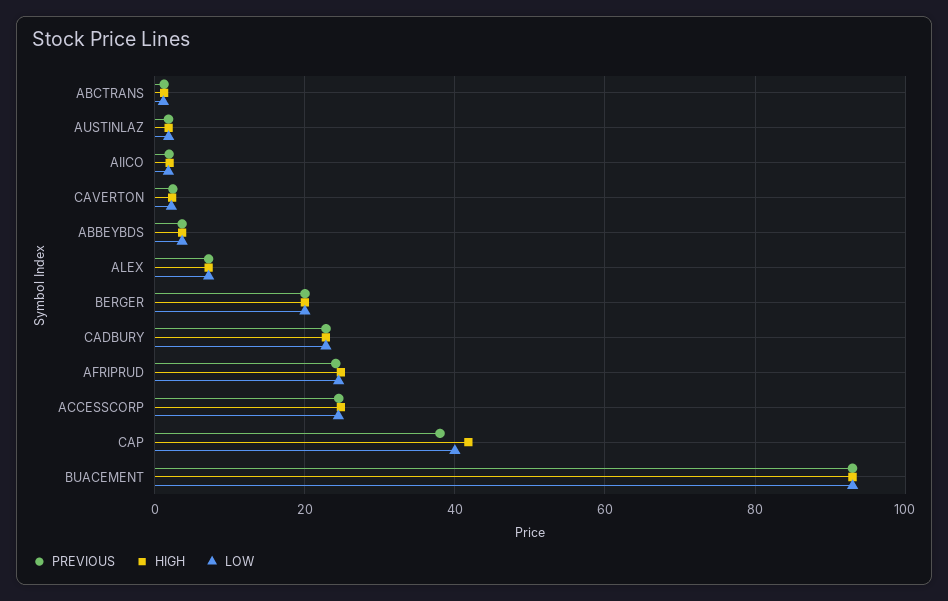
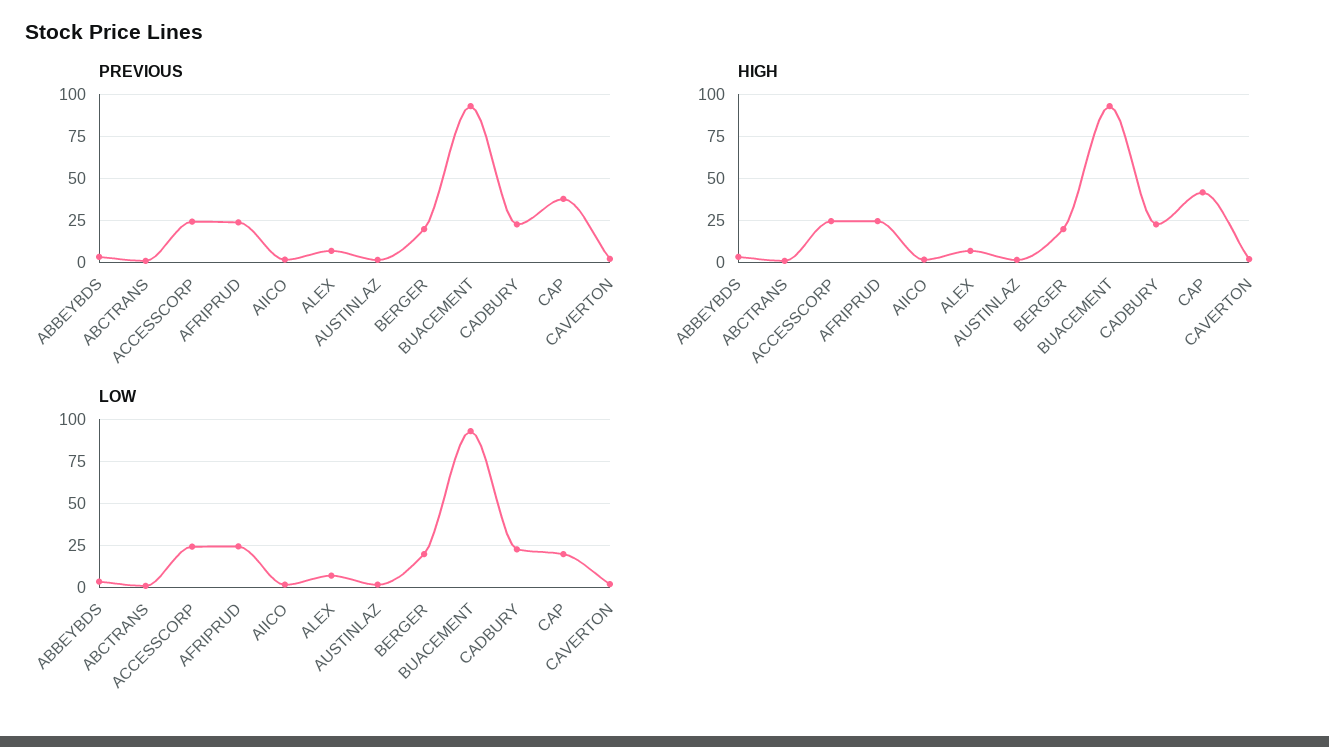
LOW, CAP: 40 -> 20

